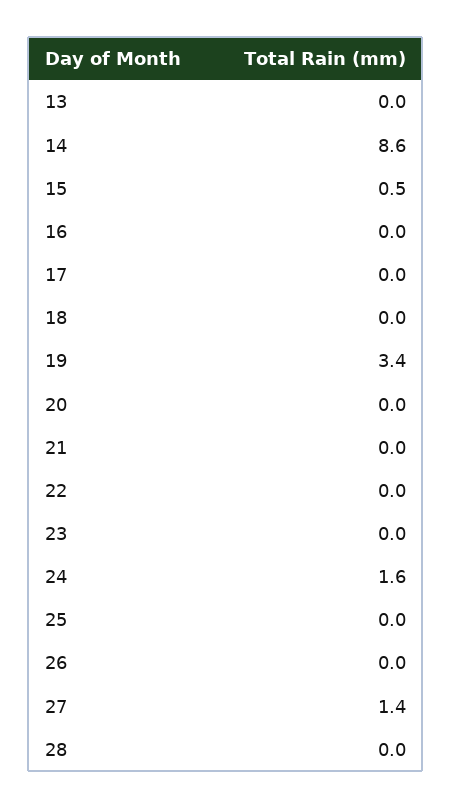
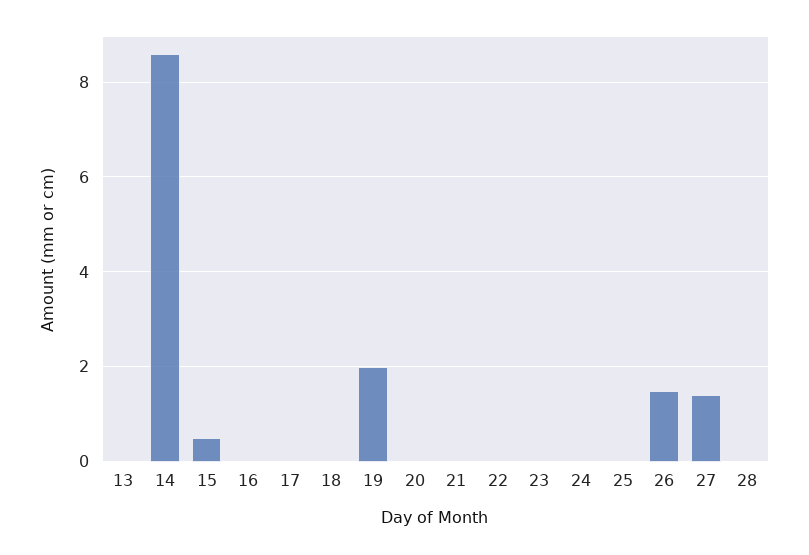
19: 3.4 -> 2
24: 1.6 -> 0
26: 0 -> 1.5

